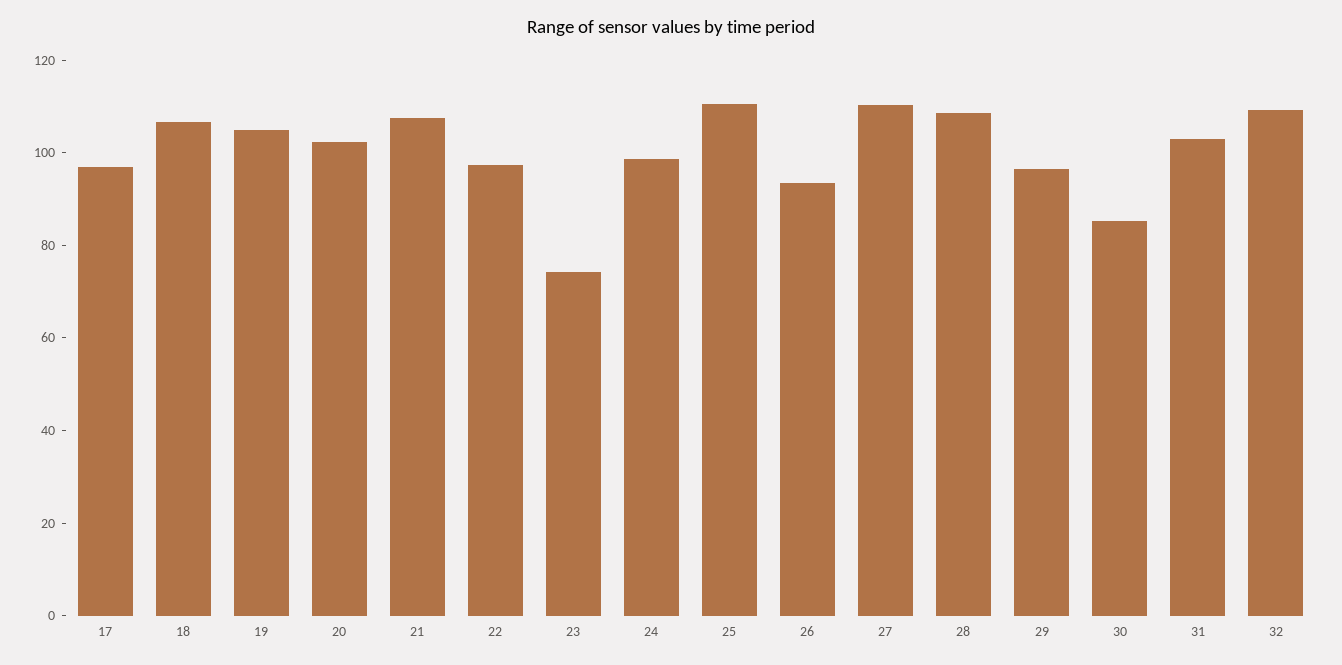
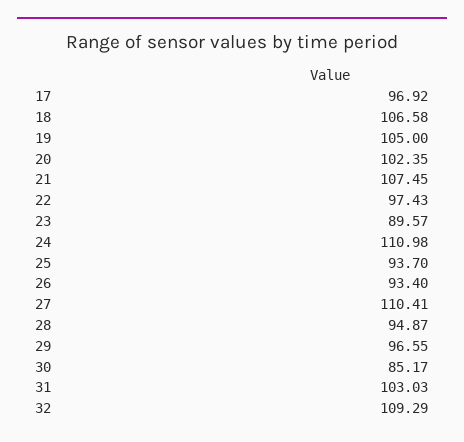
23: 75 -> 89.57
24: 100 -> 110.98
25: 110 -> 93.7
28: 110 -> 94.87

